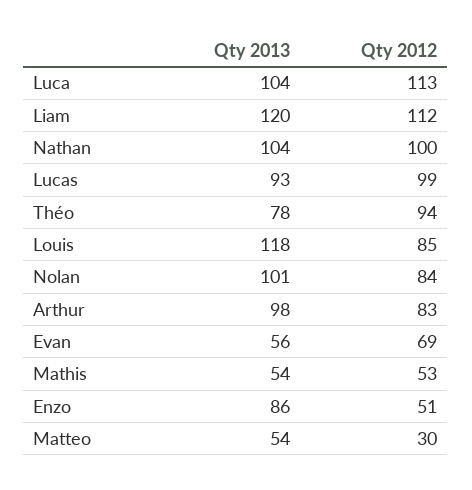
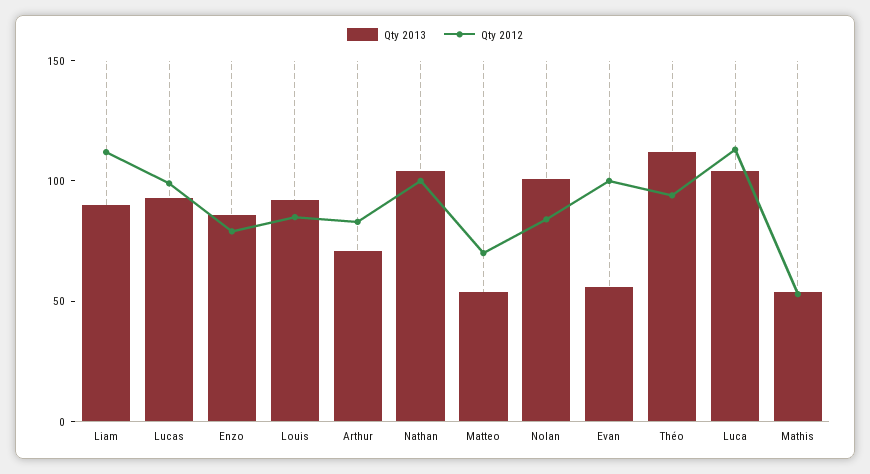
Qty 2013, Liam: 120 -> 90
Qty 2013, Théo: 78 -> 110
Qty 2013, Louis: 118 -> 90
Qty 2013, Arthur: 98 -> 70
Qty 2012, Evan: 69 -> 100
Qty 2012, Enzo: 51 -> 80
Qty 2012, Matteo: 30 -> 70

